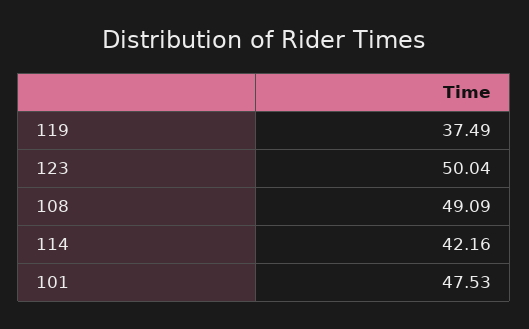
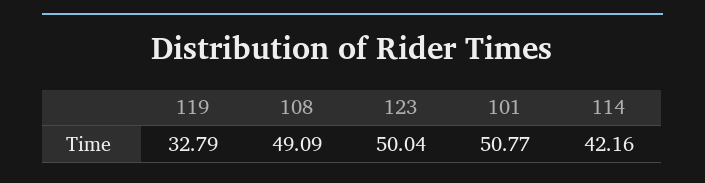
119: 37.49 -> 32.79
101: 47.53 -> 50.77

